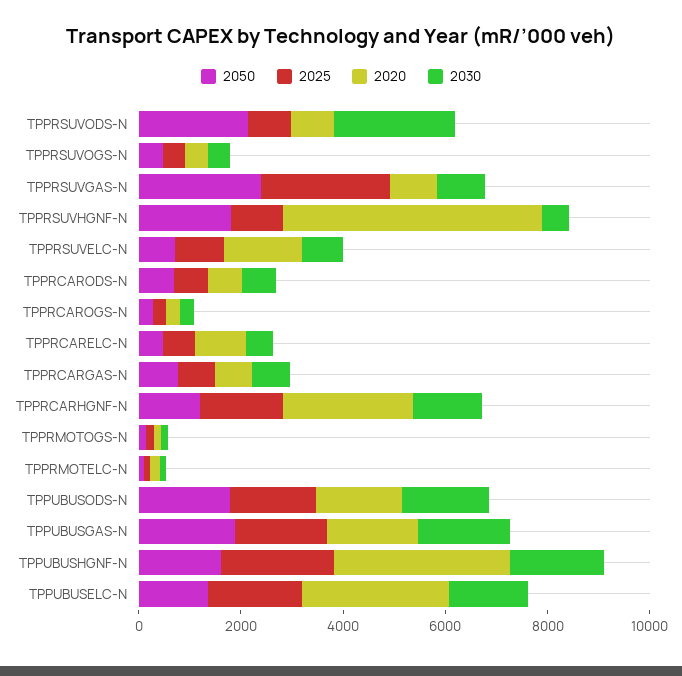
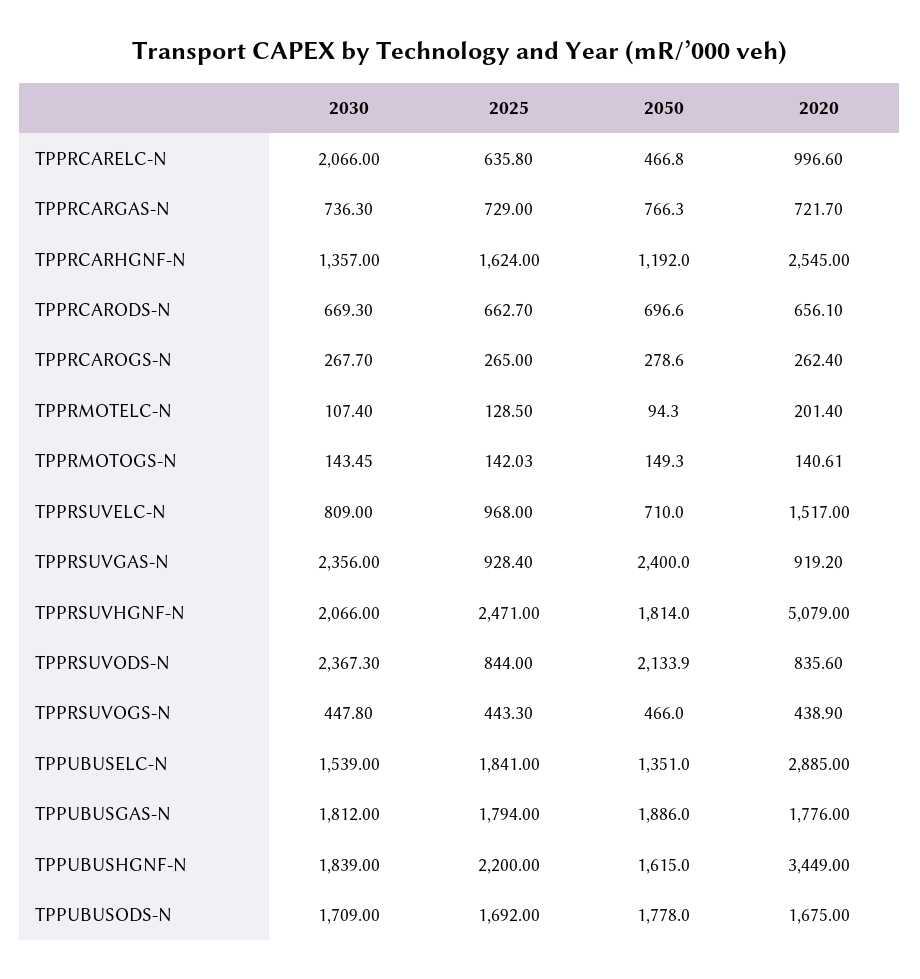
2025, TPPRSUVGAS-N: 2500 -> 928.4
2030, TPPRSUVGAS-N: 1000 -> 2356
2025, TPPRSUVHGNF-N: 1000 -> 2471
2030, TPPRSUVHGNF-N: 500 -> 2066
2030, TPPRCARELC-N: 500 -> 2066

